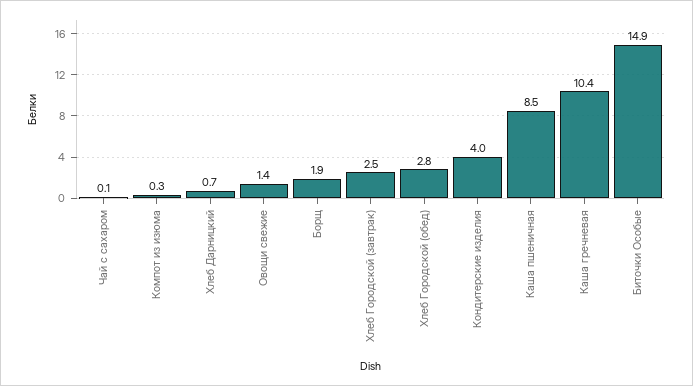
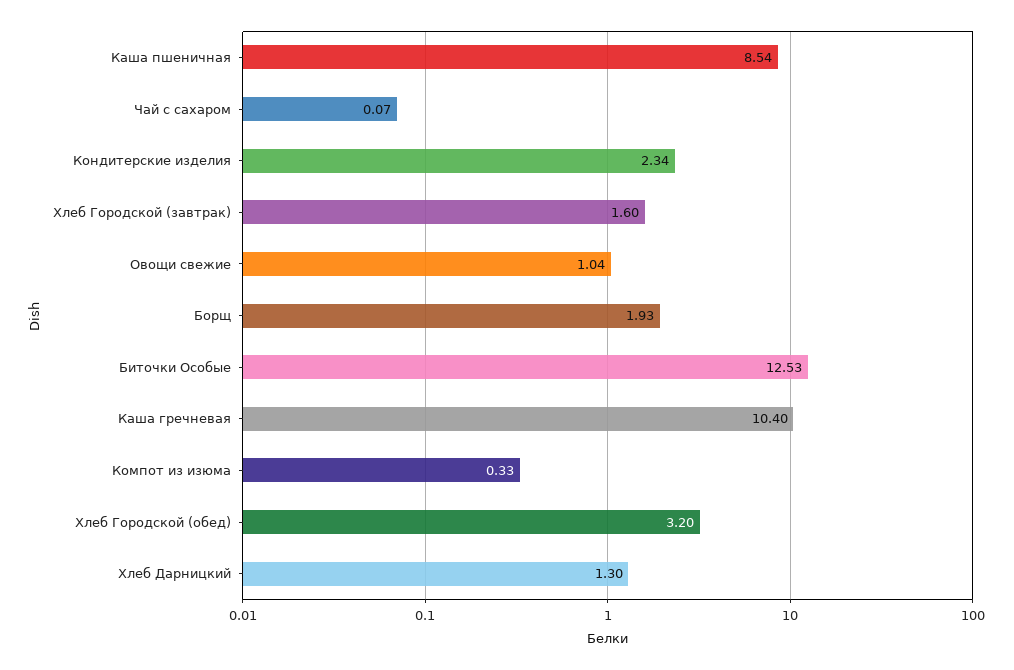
Хлеб Дарницкий: 0.7 -> 1.3
Овощи свежие: 1.4 -> 1.04
Хлеб Городской (завтрак): 2.5 -> 1.6
Хлеб Городской (обед): 2.8 -> 3.2
Кондитерские изделия: 4 -> 2.34
Биточки Особые: 14.9 -> 12.53

